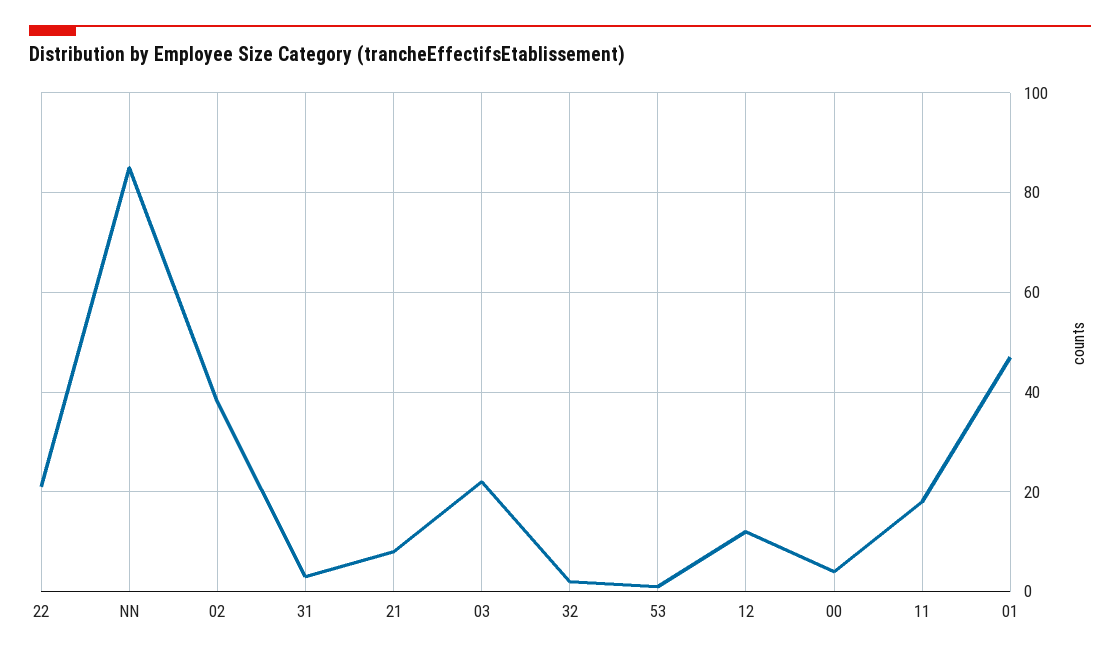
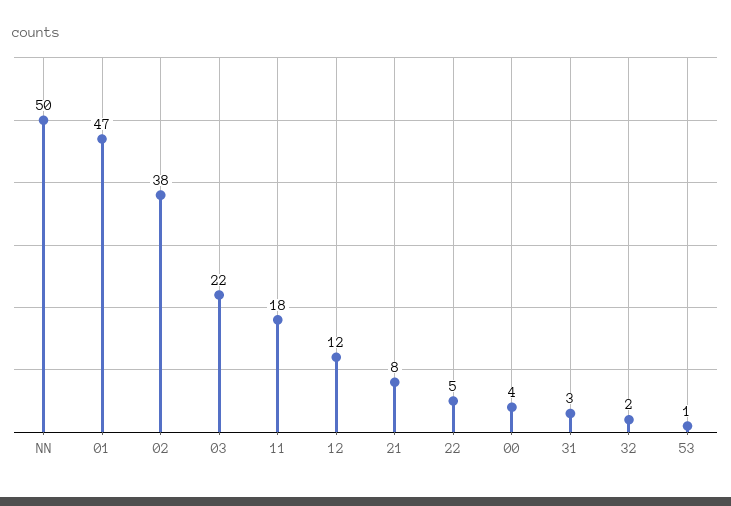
22: 20 -> 5
NN: 85 -> 50

